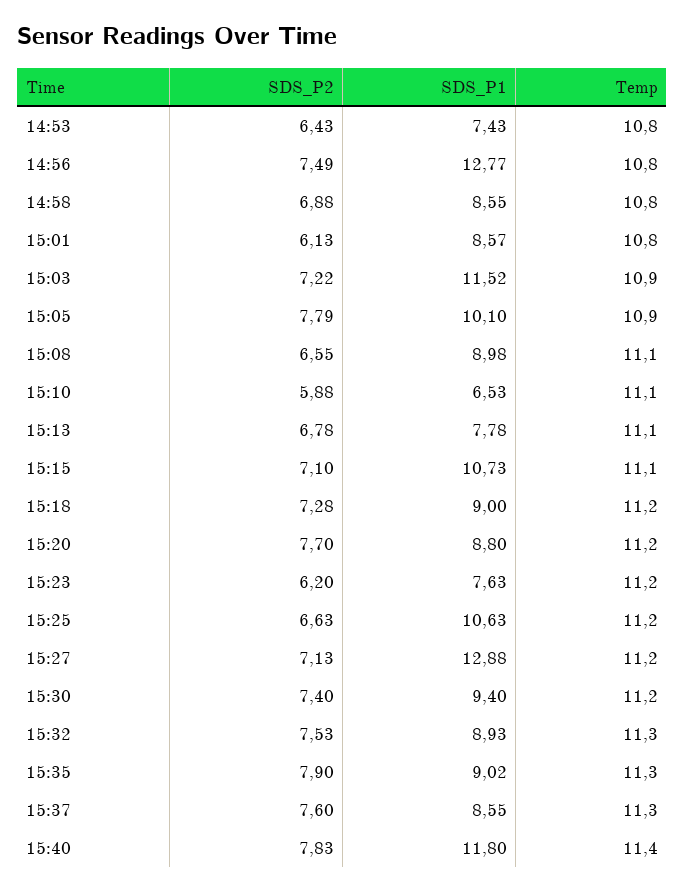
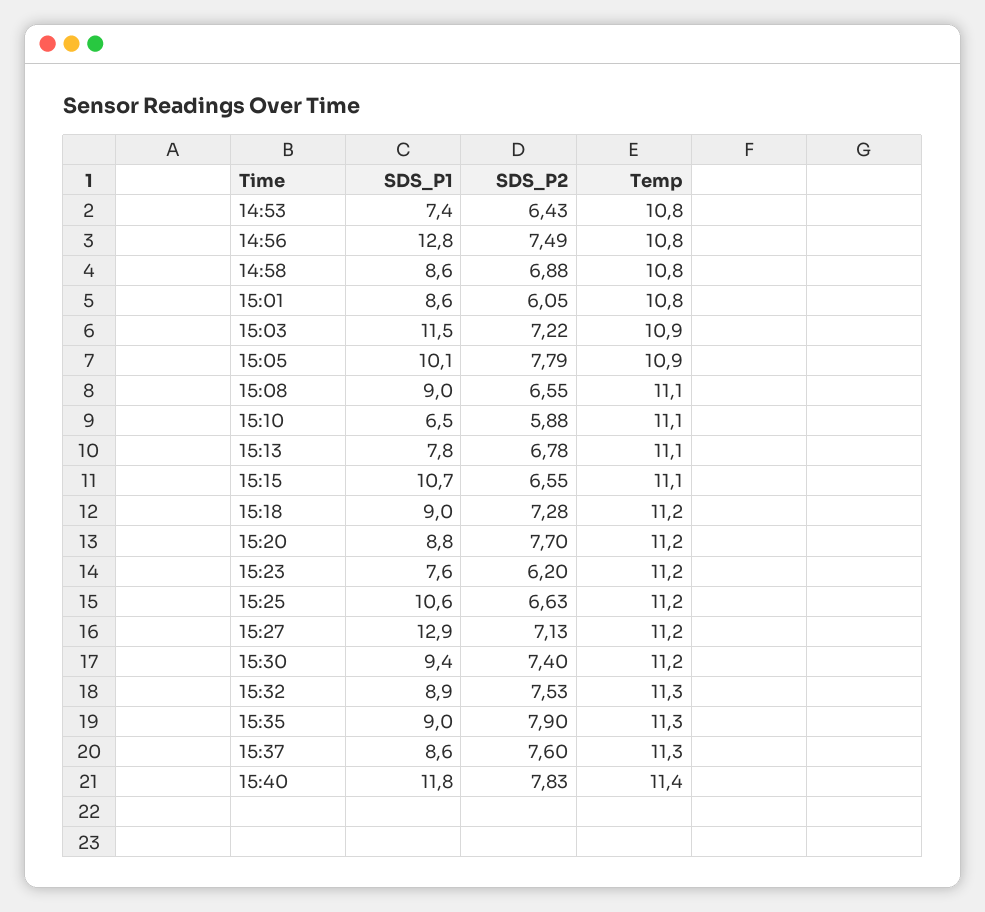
SDS_P2, 15:01: 6.13 -> 6.05
SDS_P2, 15:15: 7.1 -> 6.55

